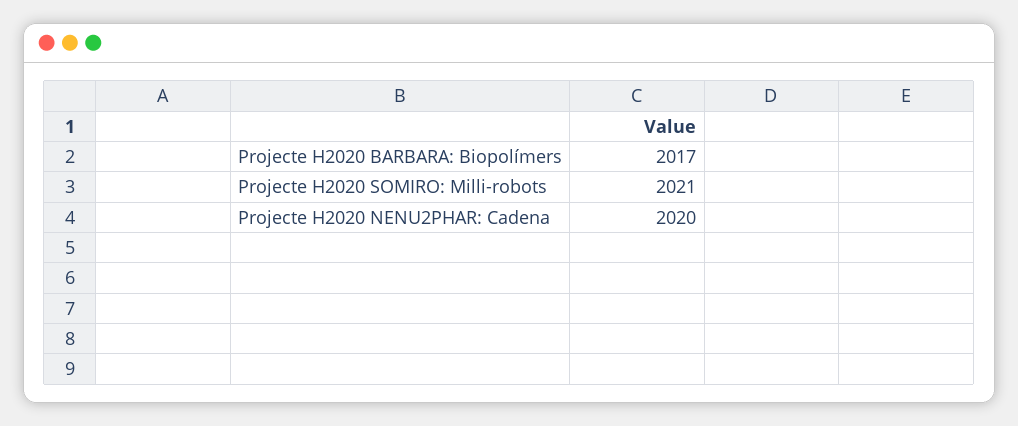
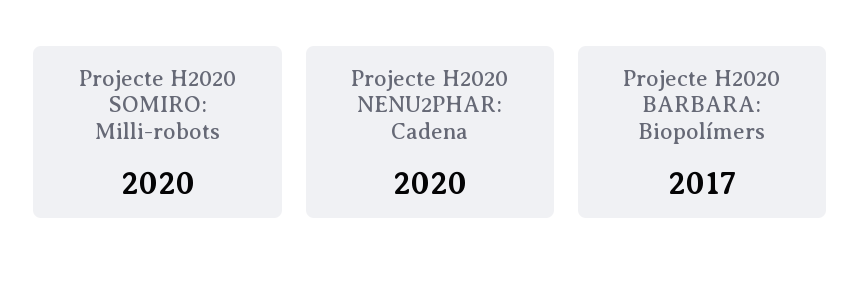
Projecte H2020 SOMIRO: Milli-robots: 2021 -> 2020

